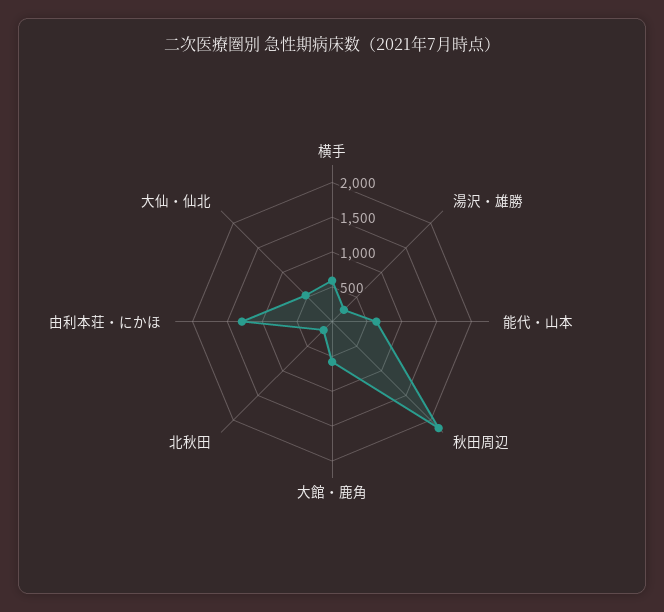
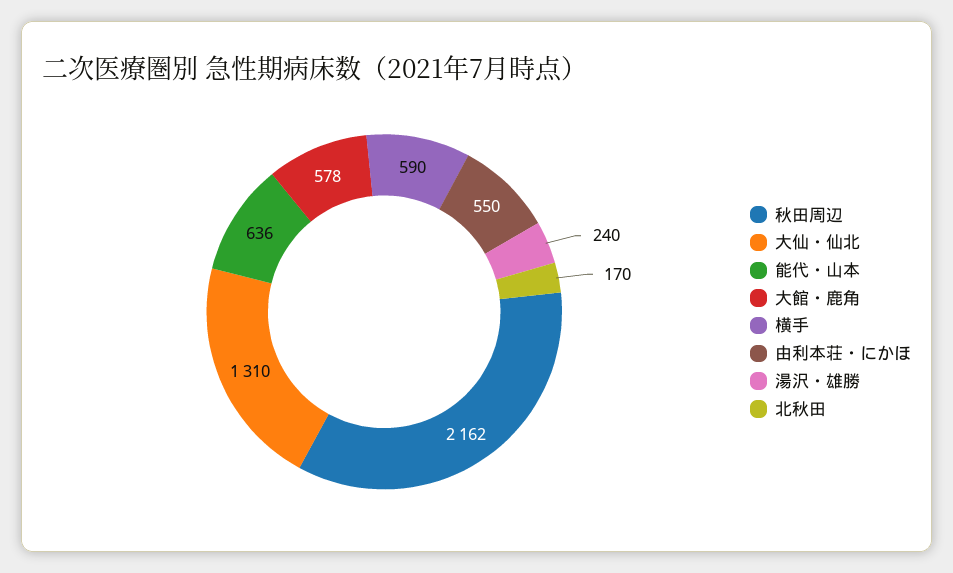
由利本荘・にかほ: 1250 -> 550
大仙・仙北: 500 -> 1310

